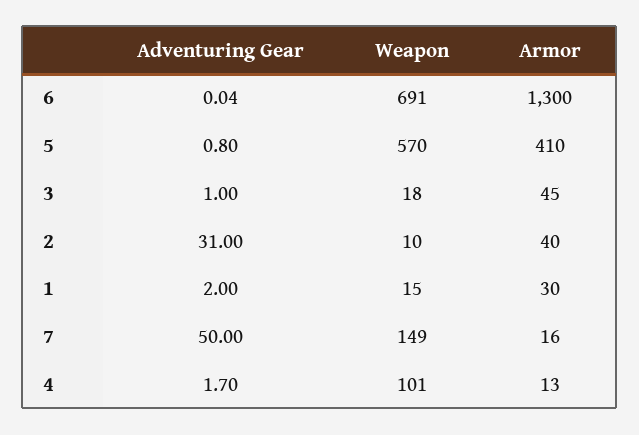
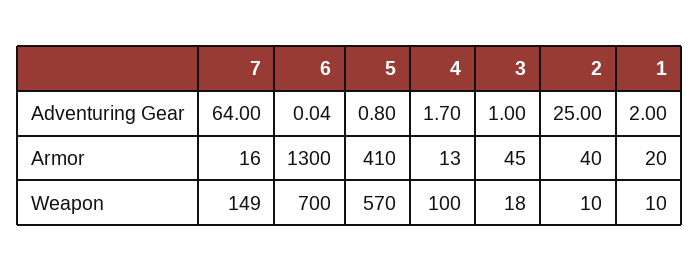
Weapon, 6: 691 -> 700
Adventuring Gear, 2: 31 -> 25
Weapon, 1: 15 -> 10
Armor, 1: 30 -> 20
Adventuring Gear, 7: 50 -> 64
Weapon, 4: 101 -> 100

